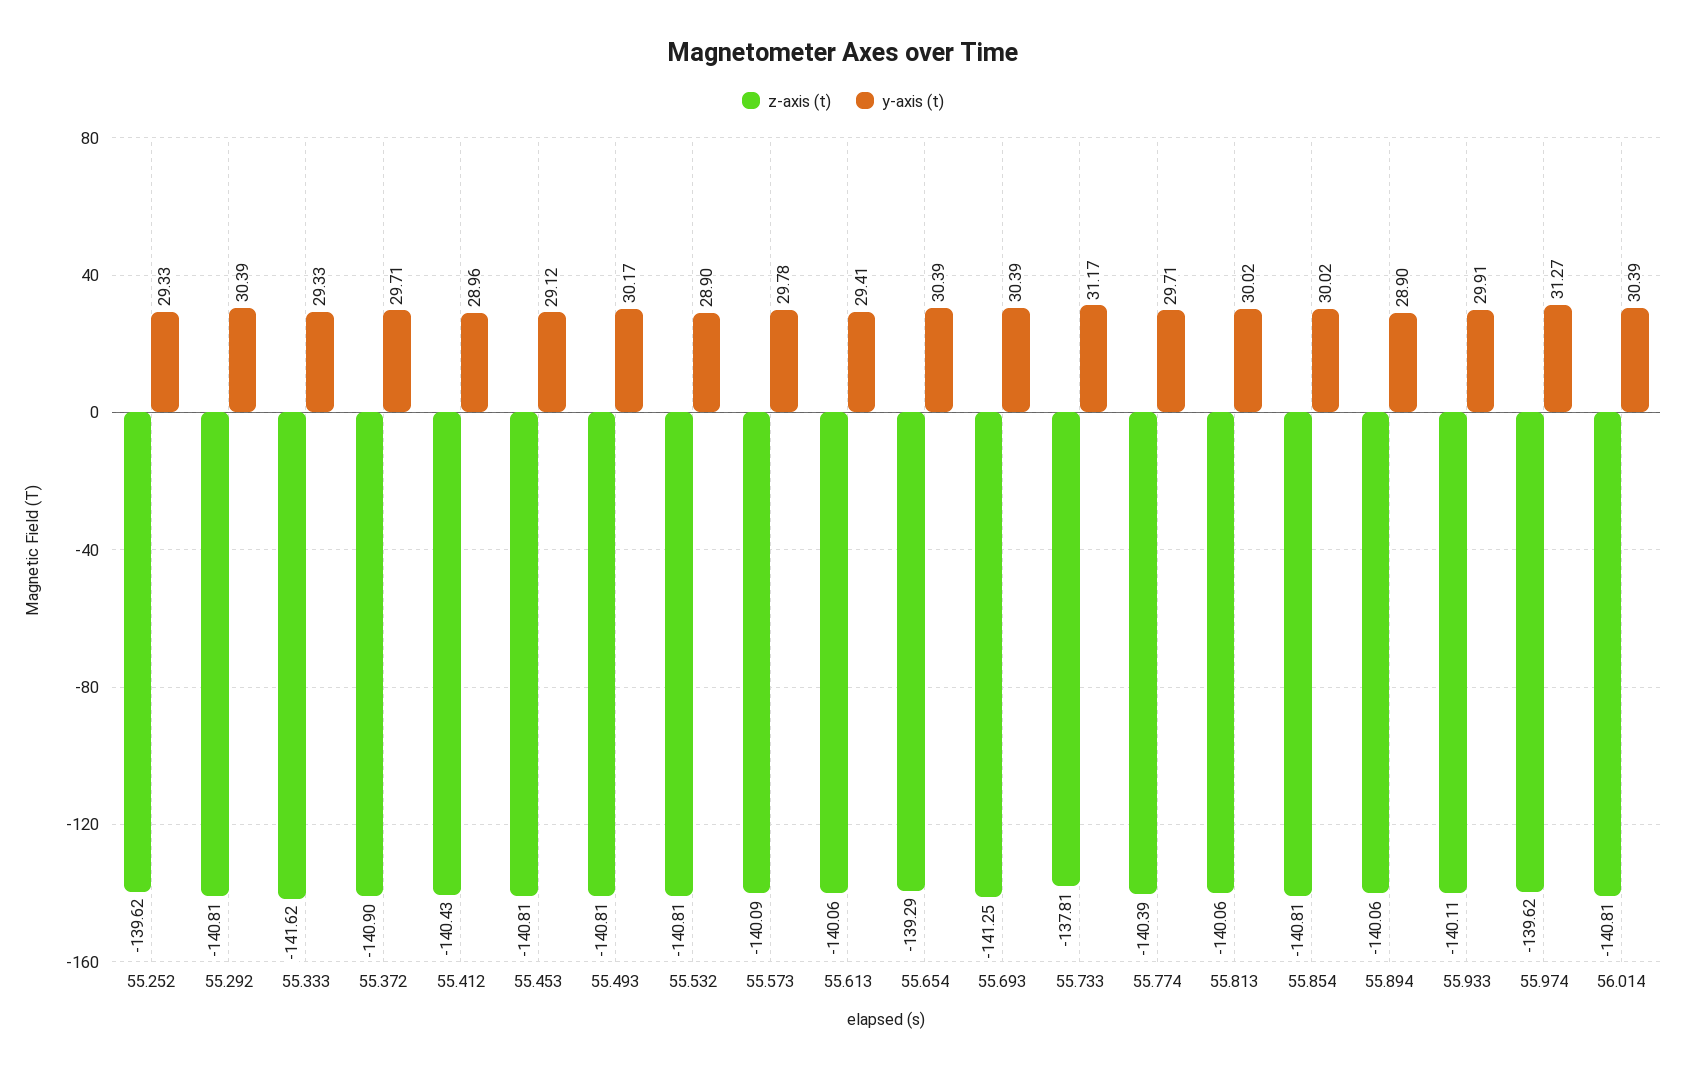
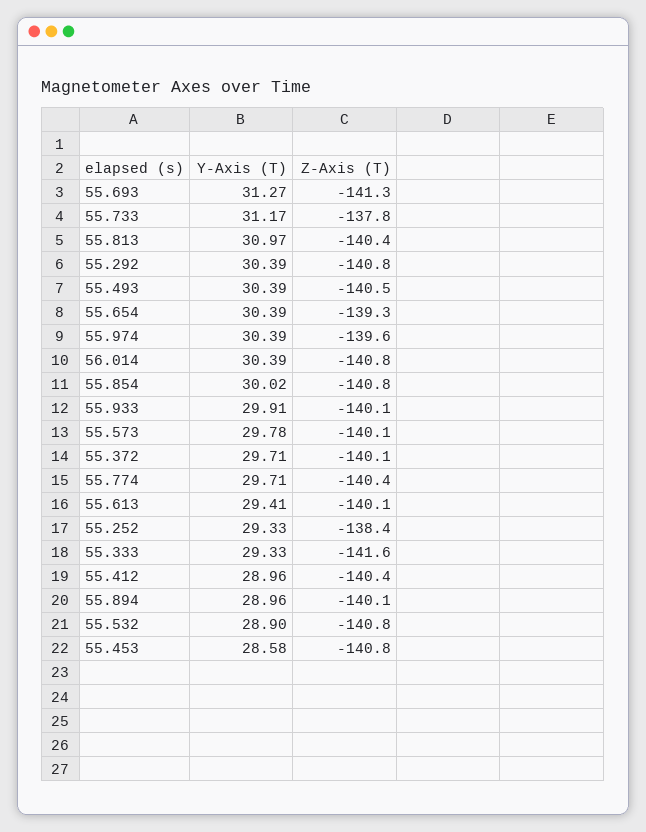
z-axis (t), 55.252: -139.62 -> -138.4
z-axis (t), 55.372: -140.9 -> -140.1
y-axis (t), 55.453: 29.12 -> 28.58
z-axis (t), 55.493: -140.81 -> -140.5
y-axis (t), 55.493: 30.17 -> 30.39
y-axis (t), 55.693: 30.39 -> 31.27
z-axis (t), 55.813: -140.06 -> -140.4
y-axis (t), 55.813: 30.02 -> 30.97
y-axis (t), 55.894: 28.9 -> 28.96
y-axis (t), 55.974: 31.27 -> 30.39

